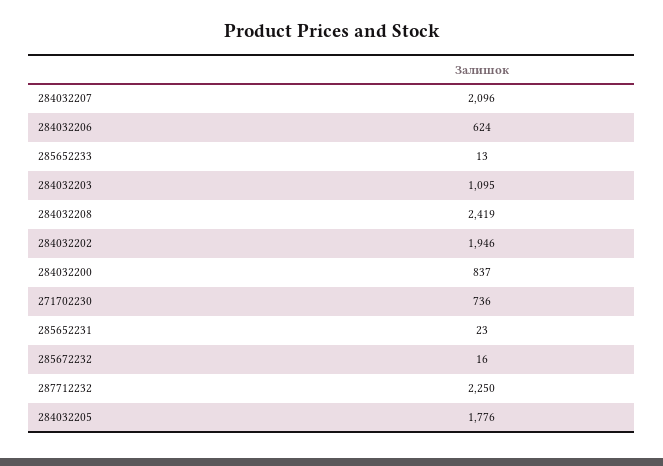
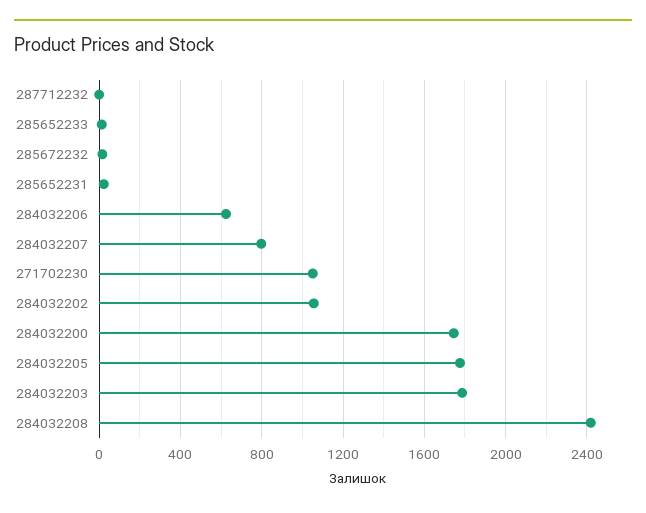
284032207: 2096 -> 800
284032203: 1095 -> 1800
284032202: 1946 -> 1050
284032200: 837 -> 1750
271702230: 736 -> 1050
287712232: 2250 -> 0

